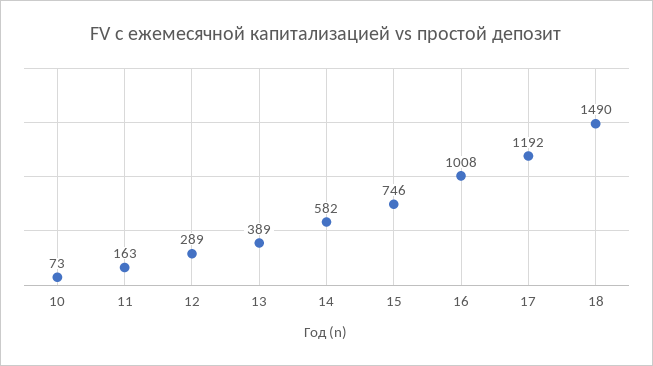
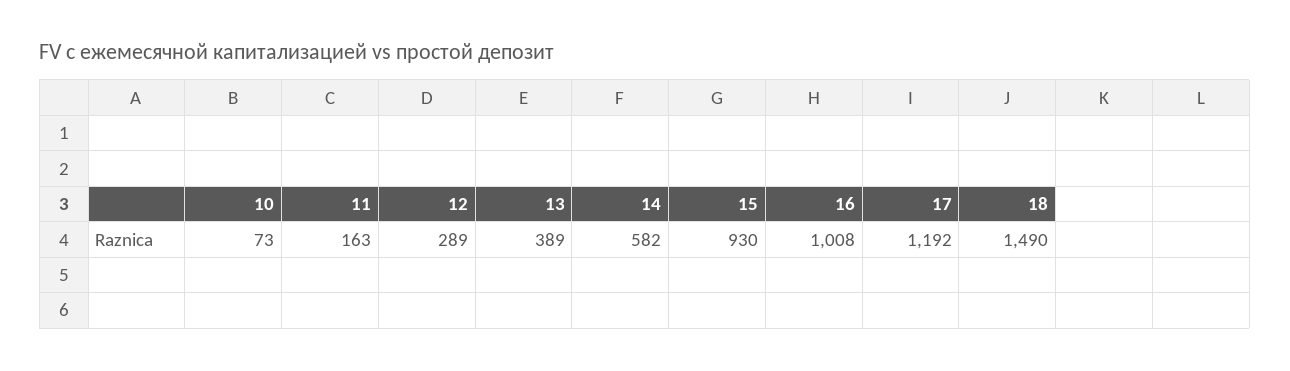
15: 746 -> 930

